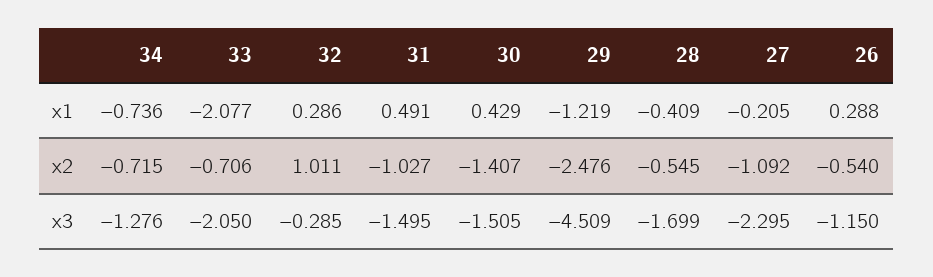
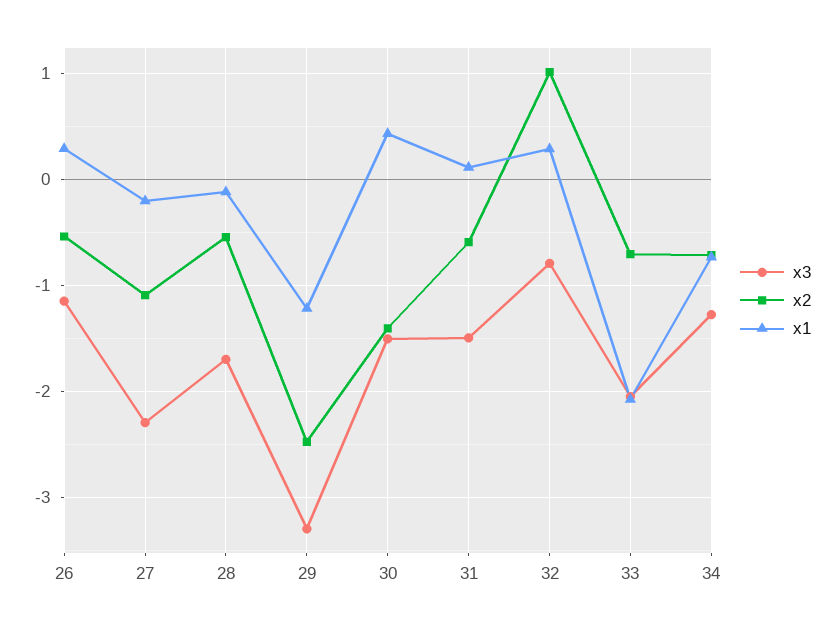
x1, 31: 0.491 -> 0.1
x1, 28: -0.409 -> -0.1
x2, 31: -1.027 -> -0.6
x3, 32: -0.285 -> -0.8
x3, 29: -4.509 -> -3.3

